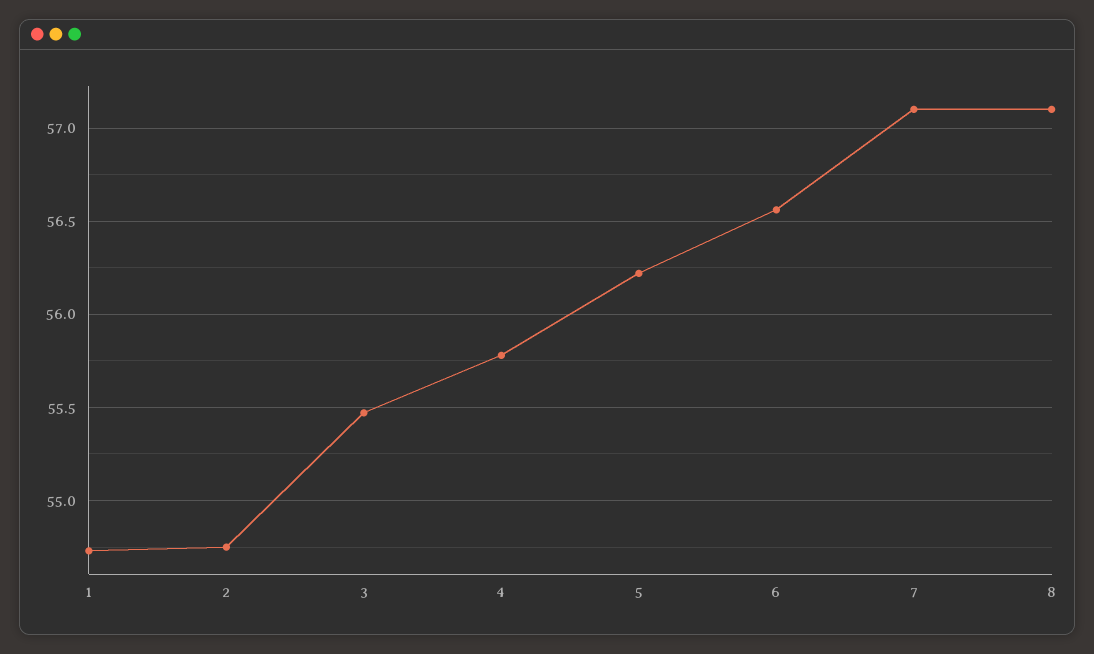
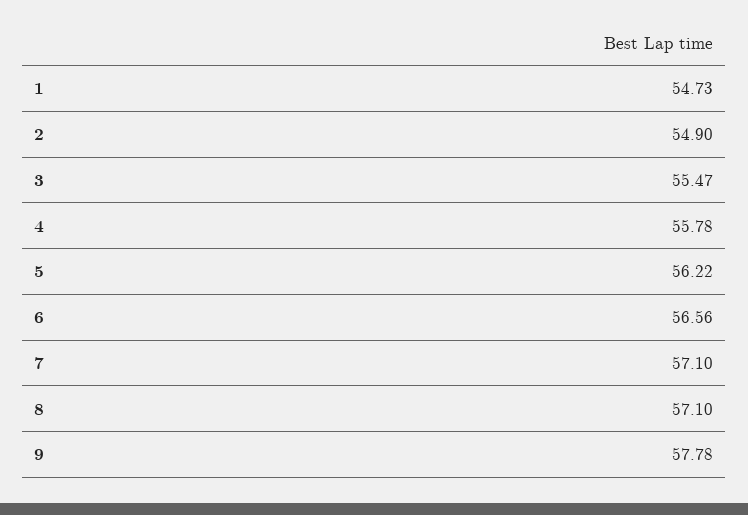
2: 54.75 -> 54.9
9: none -> 57.78

